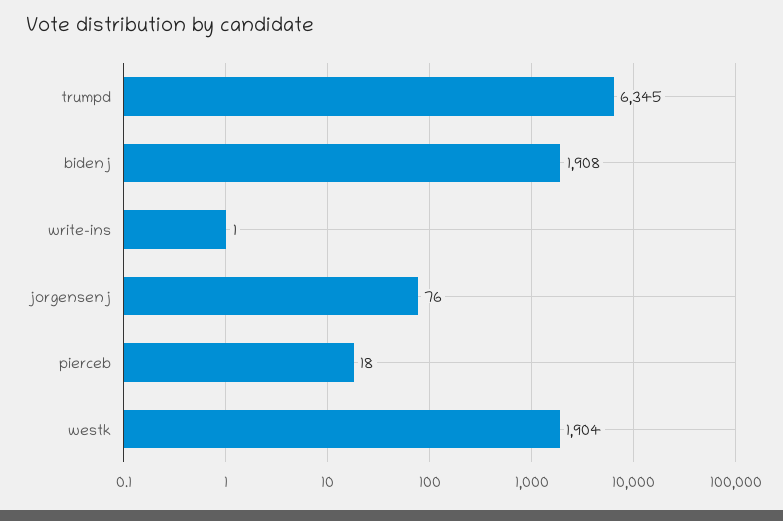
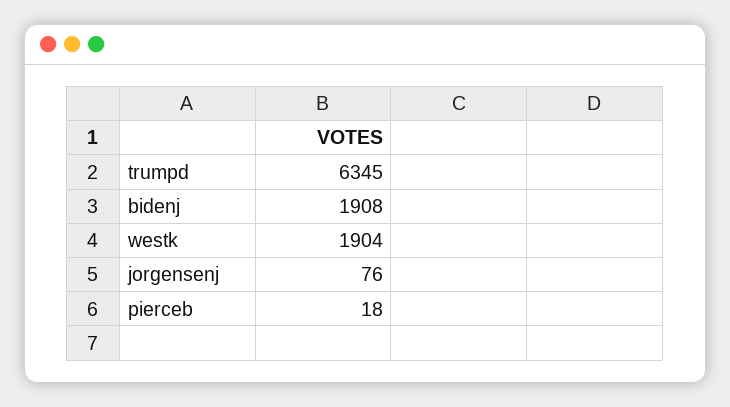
write-ins: 1 -> none

